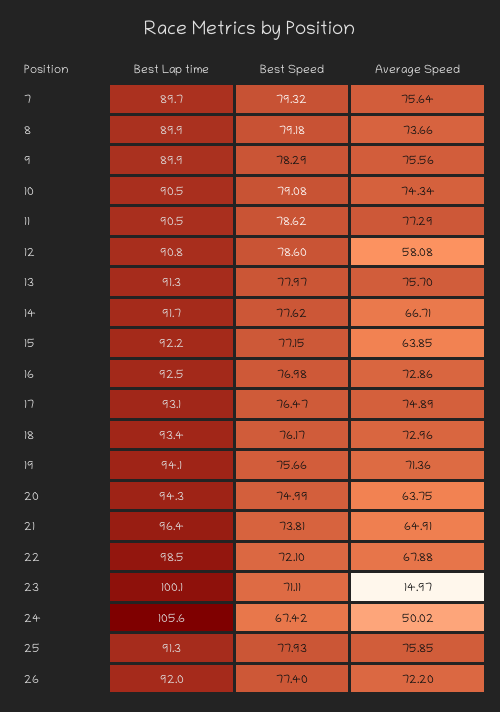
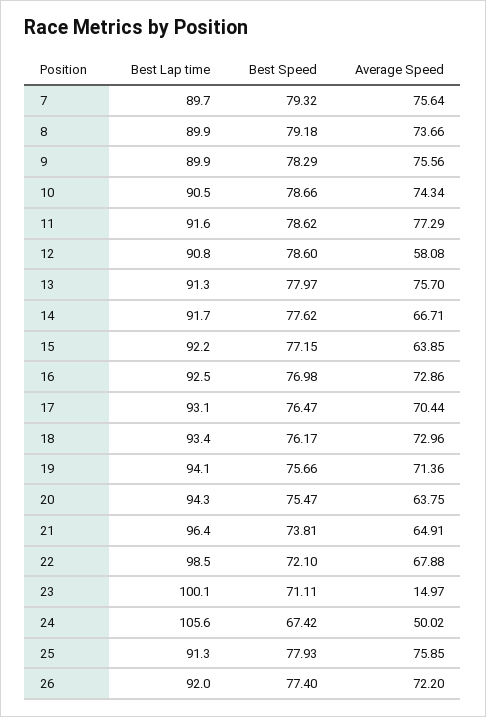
Best Speed, 10: 79.08 -> 78.66
Best Lap time, 11: 90.5 -> 91.6
Average Speed, 17: 74.89 -> 70.44
Best Speed, 20: 74.99 -> 75.47

